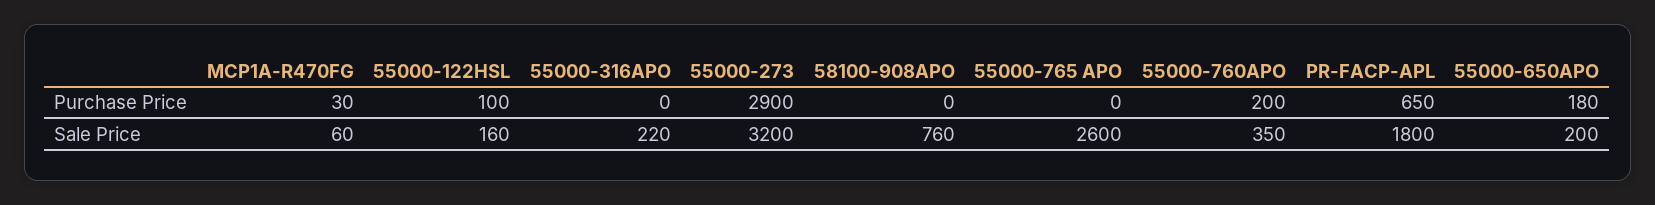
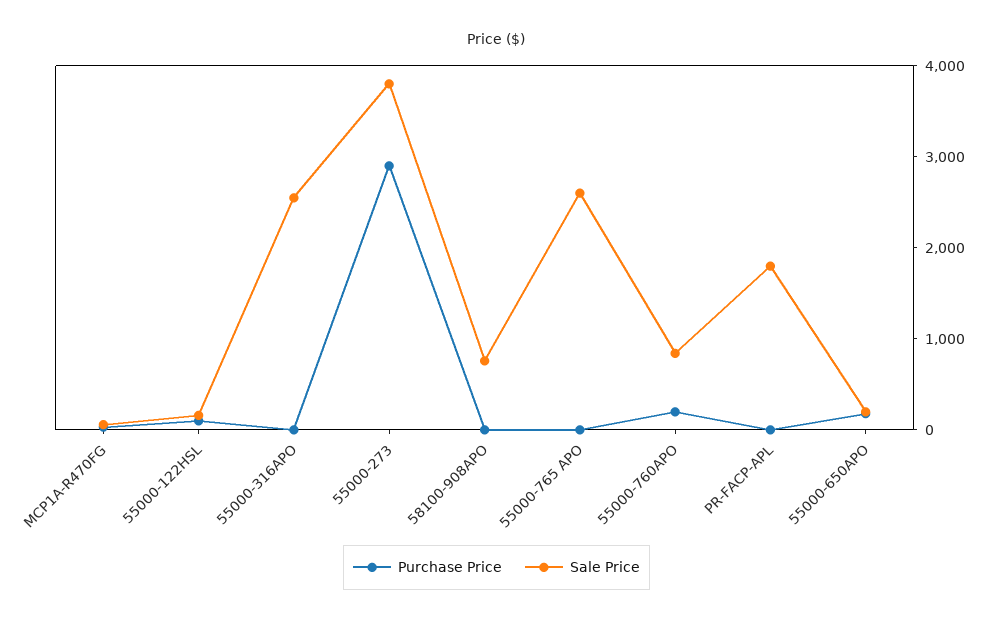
Purchase Price, PR-FACP-APL: 650 -> 0
Sale Price, 55000-316APO: 220 -> 2600
Sale Price, 55000-273: 3200 -> 3800
Sale Price, 55000-760APO: 350 -> 800

